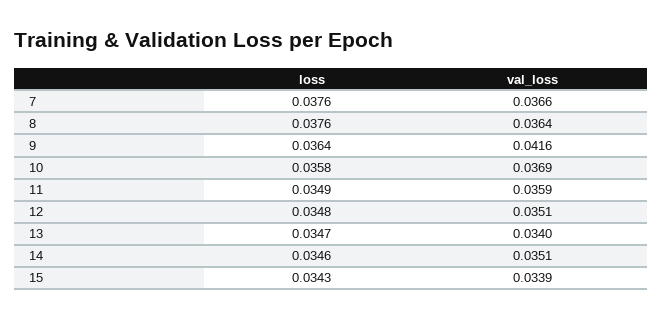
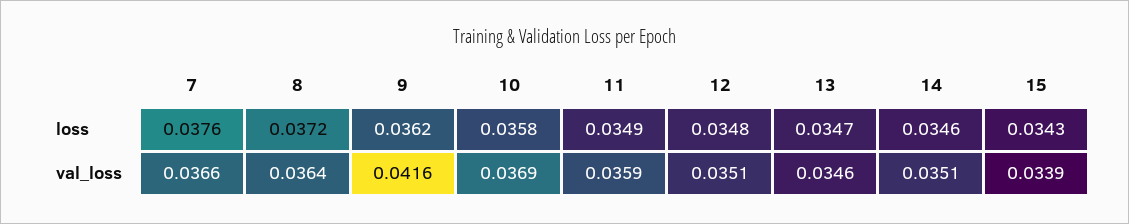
loss, 8: 0.0376 -> 0.0372
loss, 9: 0.0364 -> 0.0362
val_loss, 13: 0.034 -> 0.0346

